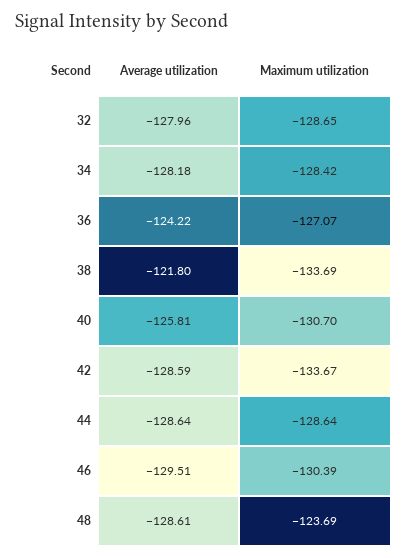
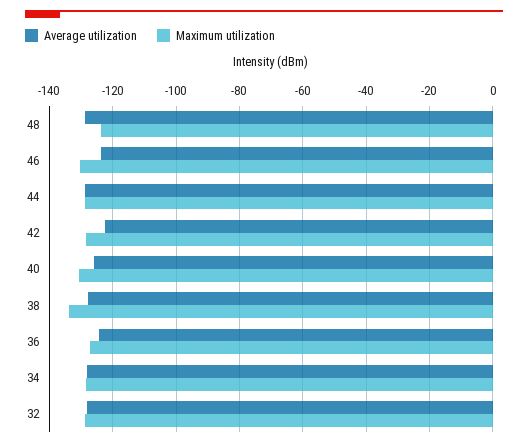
Average utilization, 38: -121.8 -> -128
Average utilization, 42: -128.59 -> -122
Maximum utilization, 42: -133.67 -> -128
Average utilization, 46: -129.51 -> -124

